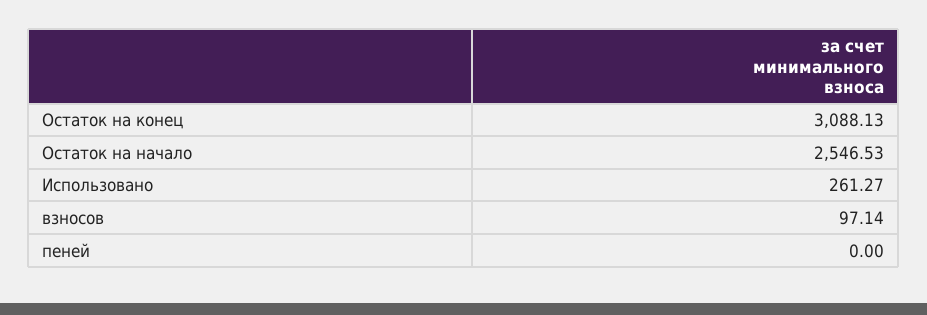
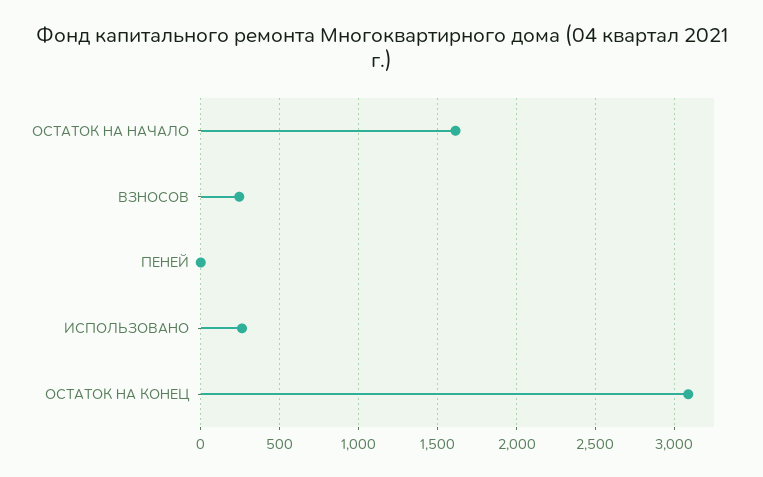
Остаток на начало: 2546.53 -> 1600
взносов: 97.14 -> 250

